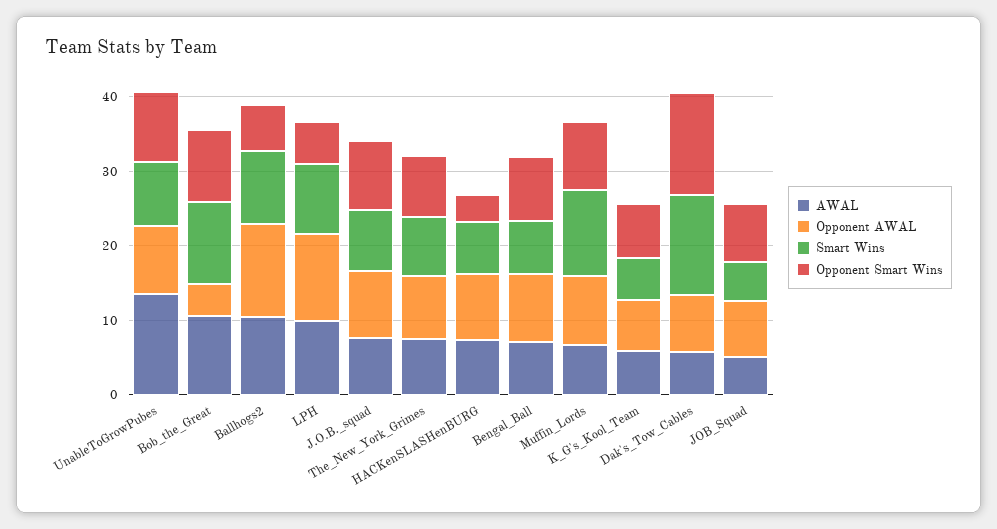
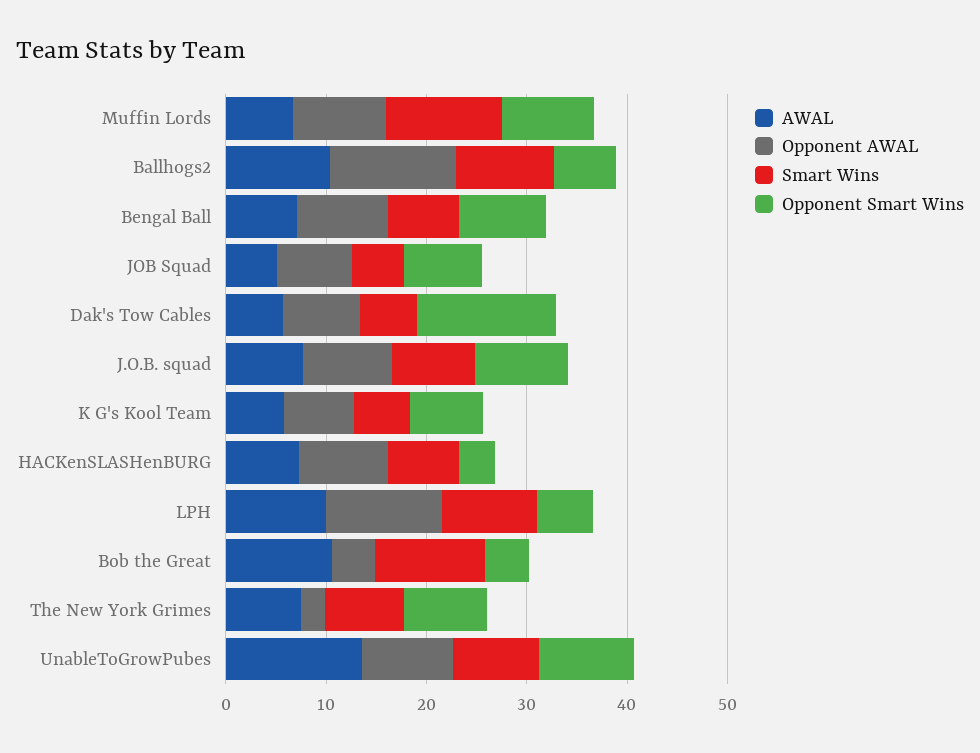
Opponent Smart Wins, Bob_the_Great: 10 -> 4
Opponent AWAL, The_New_York_Grimes: 8 -> 2
Smart Wins, Dak's_Tow_Cables: 14 -> 6

